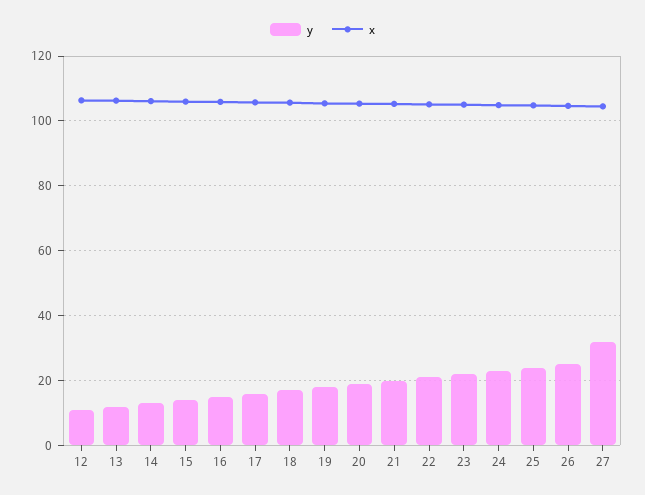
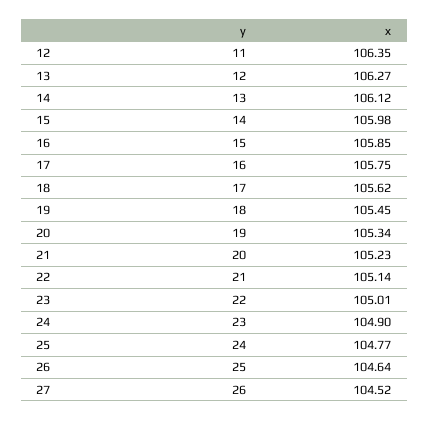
y, 27: 32 -> 26

